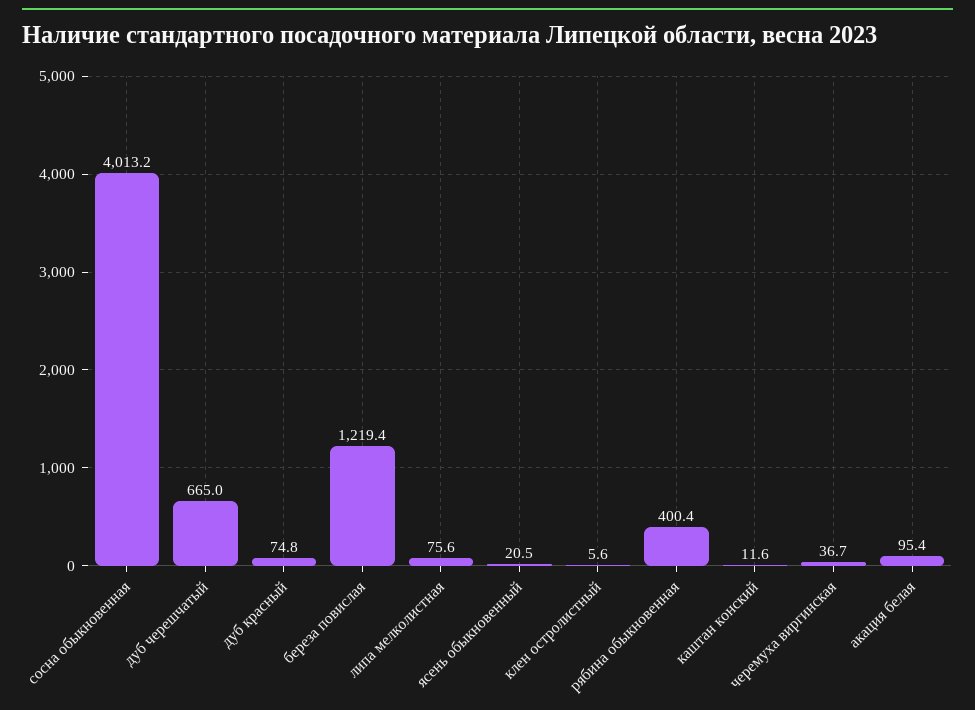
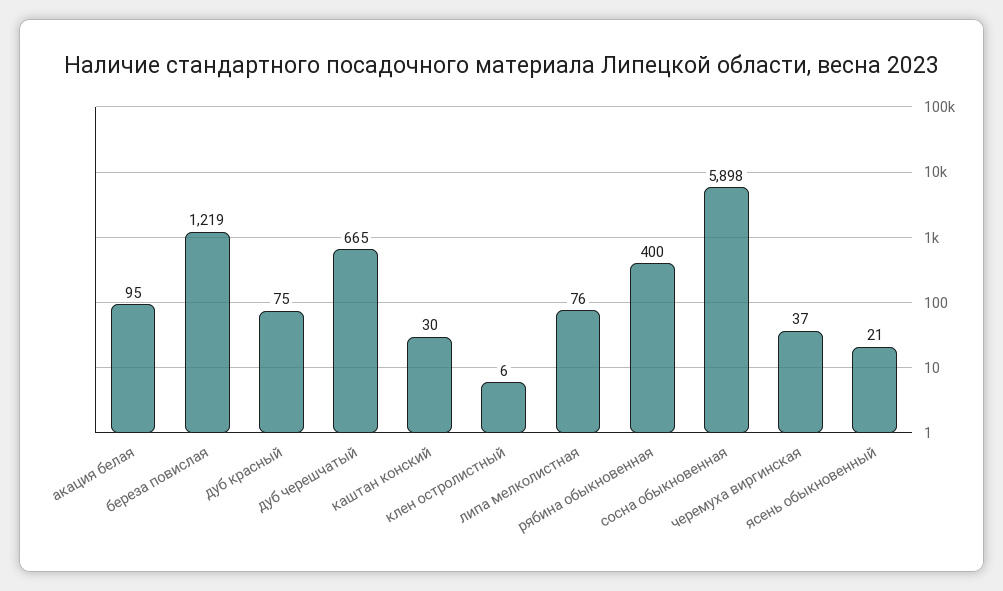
сосна обыкновенная: 4013.2 -> 5898
каштан конский: 11.6 -> 30

